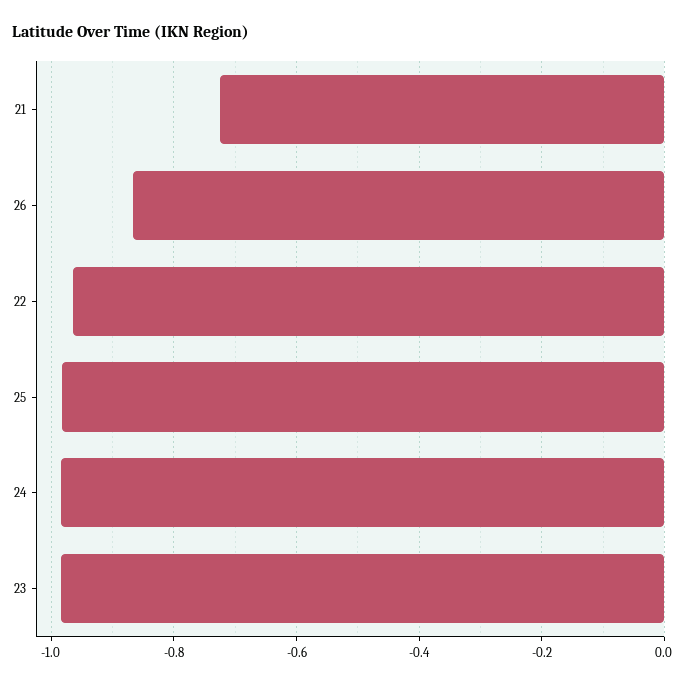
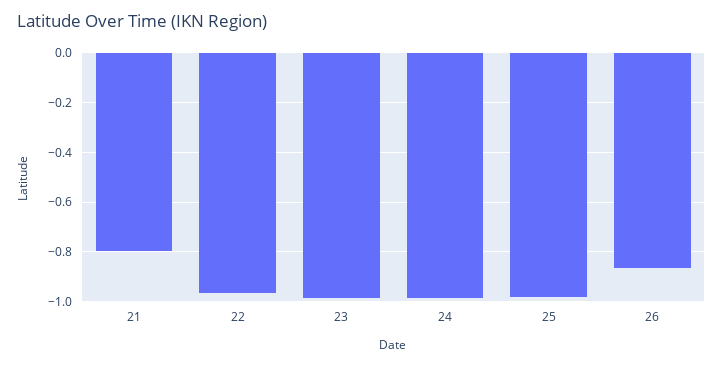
21: -0.72 -> -0.8

